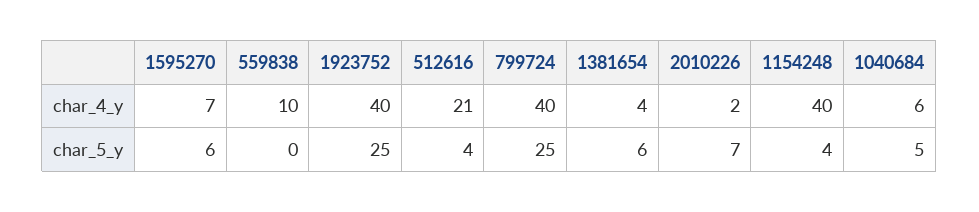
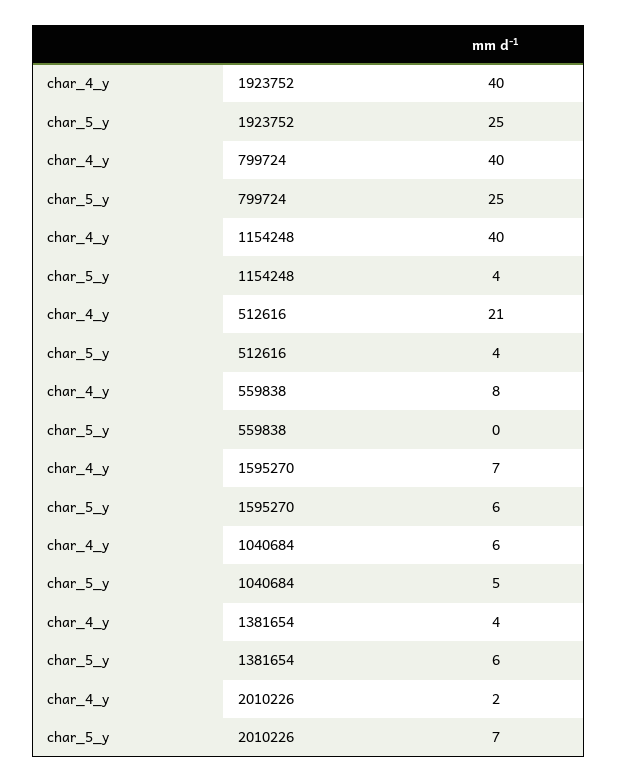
559838, char_4_y: 10 -> 8

